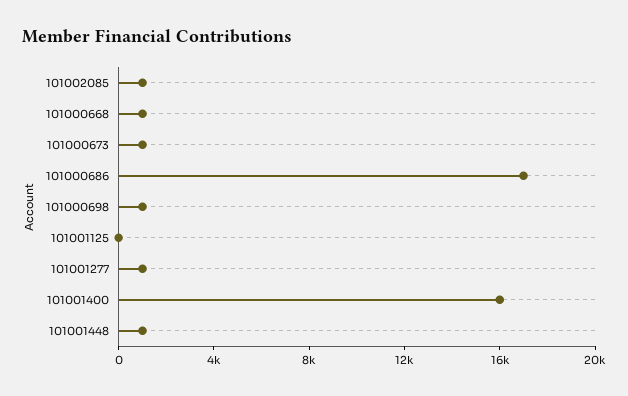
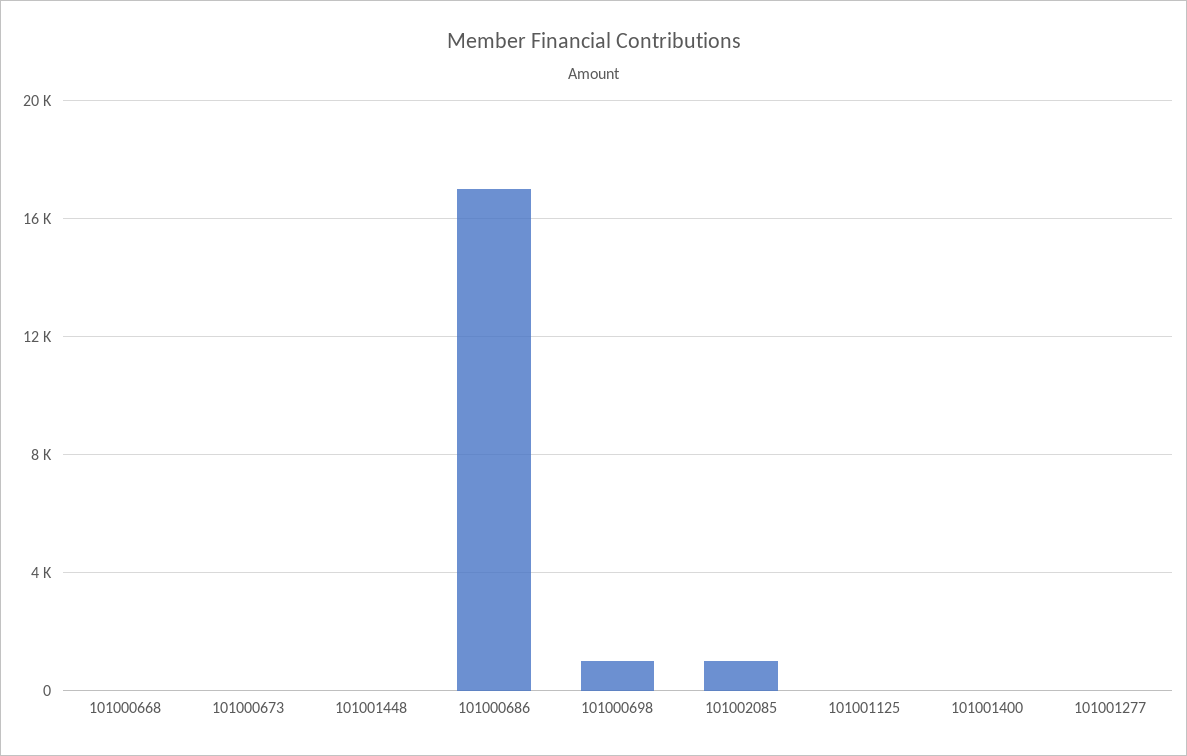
101000668: 1000 -> 0
101000673: 1000 -> 0
101001277: 1000 -> 0
101001400: 16000 -> 0
101001448: 1000 -> 0

